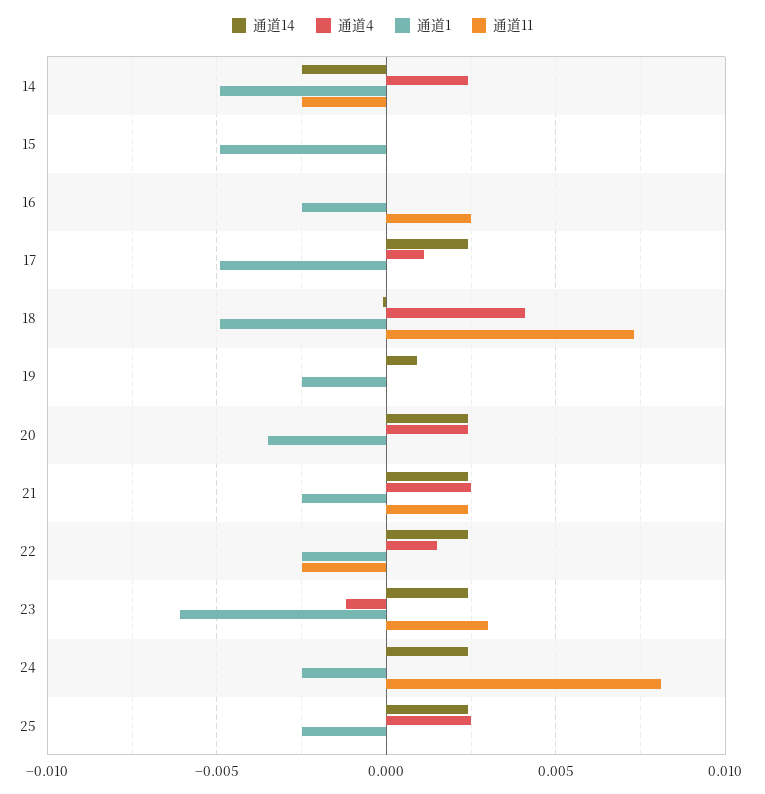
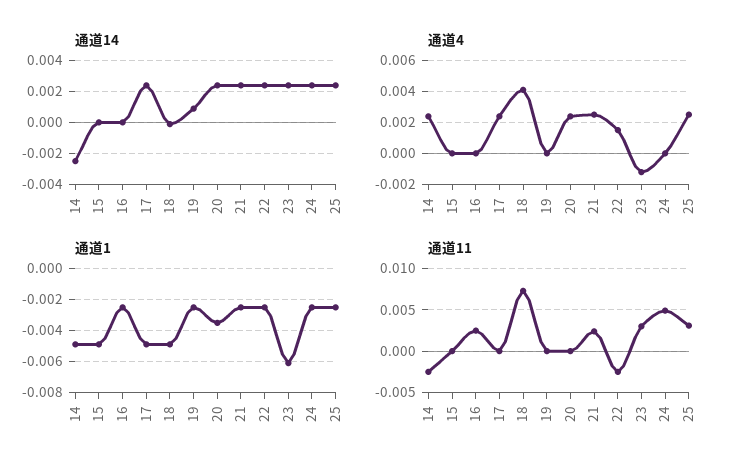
通道4, 17: 0.001 -> 0.0025
通道11, 24: 0.008 -> 0.005
通道11, 25: 0 -> 0.003

